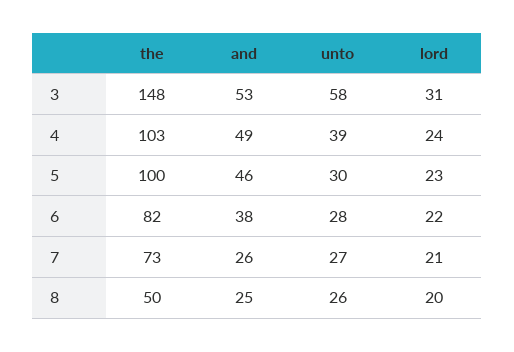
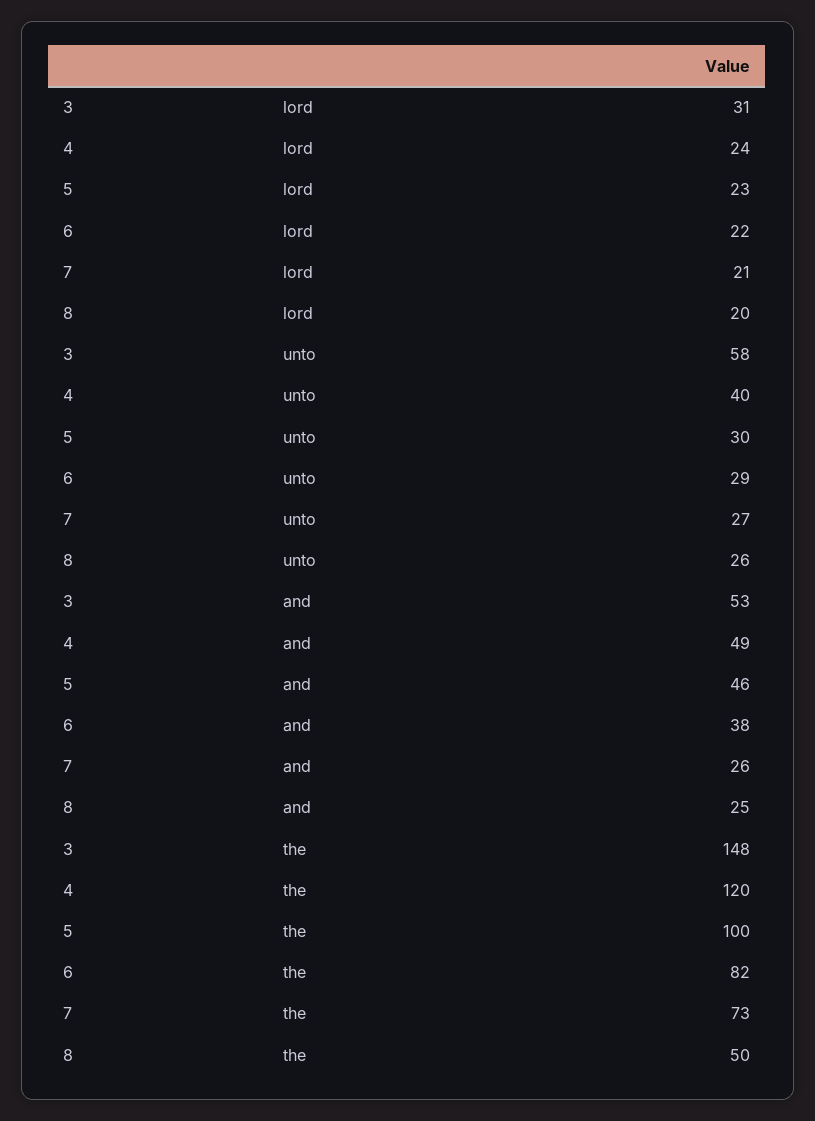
the, 4: 103 -> 120
unto, 4: 39 -> 40
unto, 6: 28 -> 29

